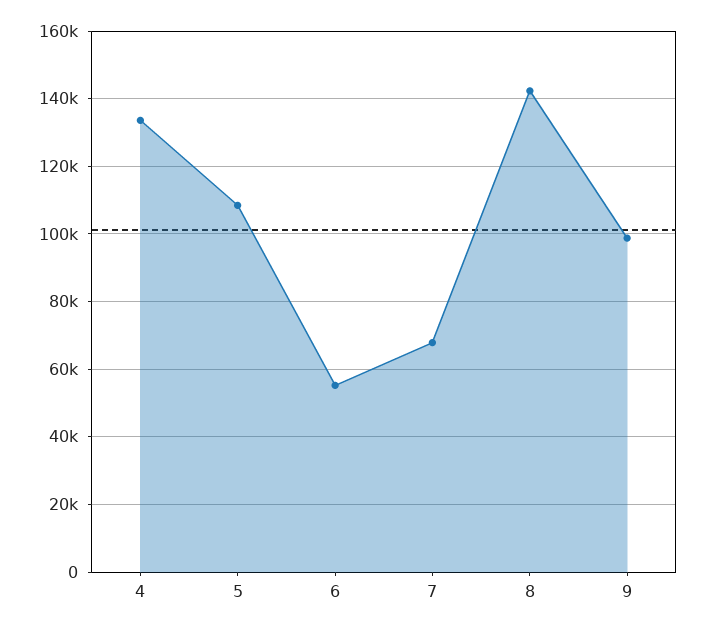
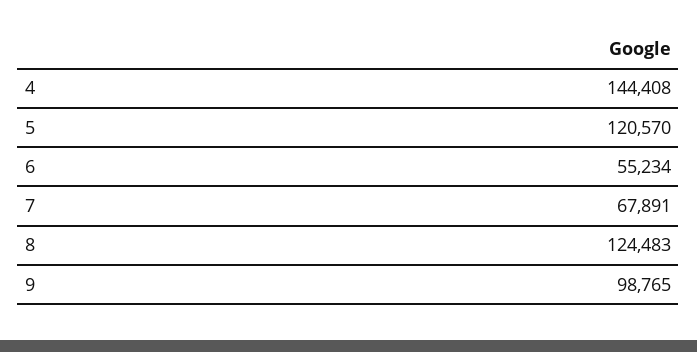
4: 134000 -> 144408
5: 108000 -> 120570
8: 142000 -> 124483

